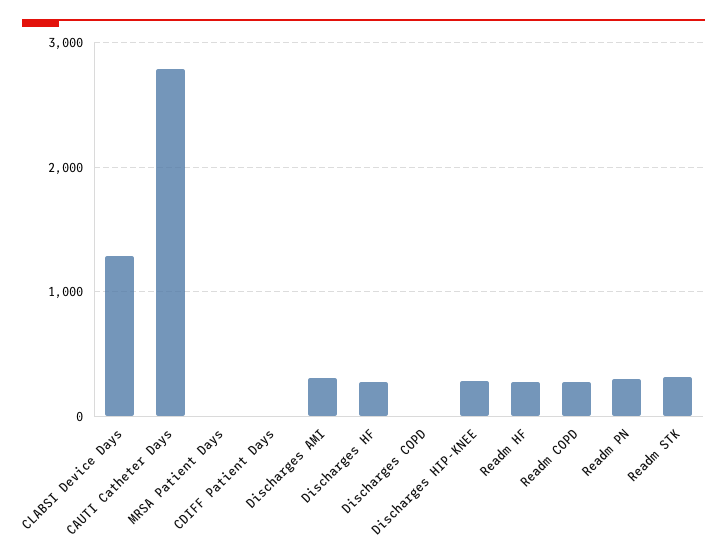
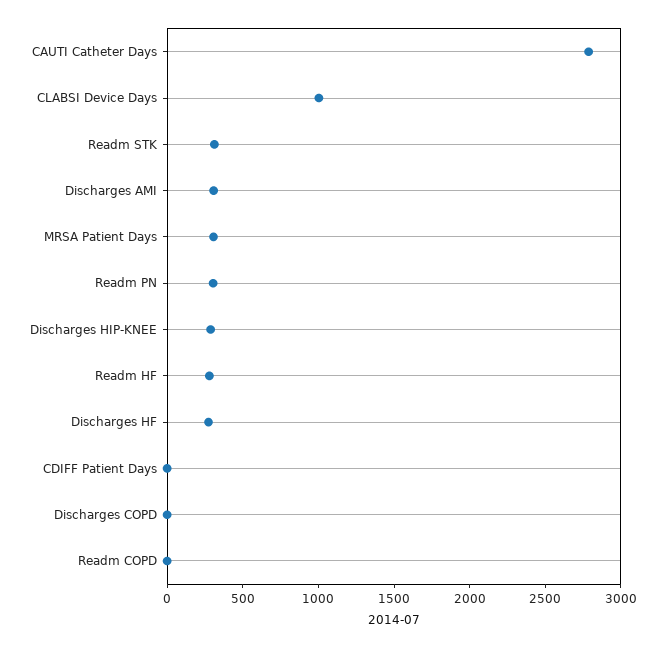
CLABSI Device Days: 1300 -> 1000
MRSA Patient Days: 0 -> 300
Readm COPD: 300 -> 0

